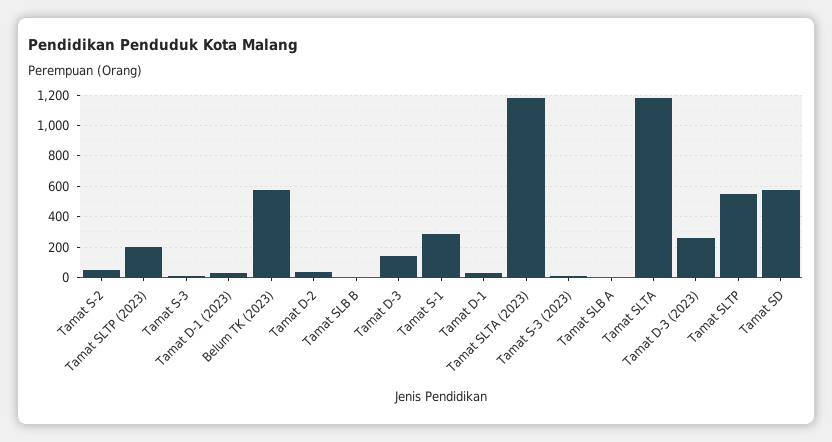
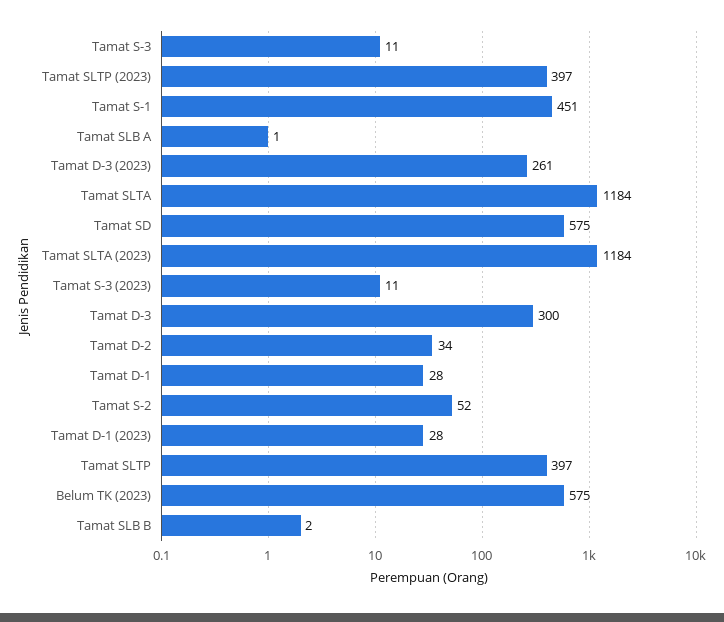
Tamat SLTP (2023): 200 -> 397
Tamat D-3: 150 -> 300
Tamat S-1: 300 -> 451
Tamat SLTP: 550 -> 397

